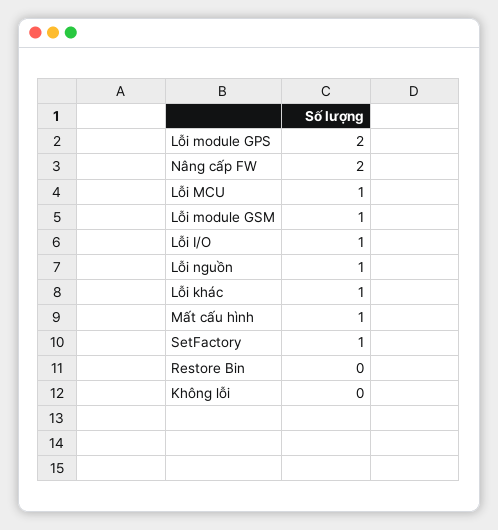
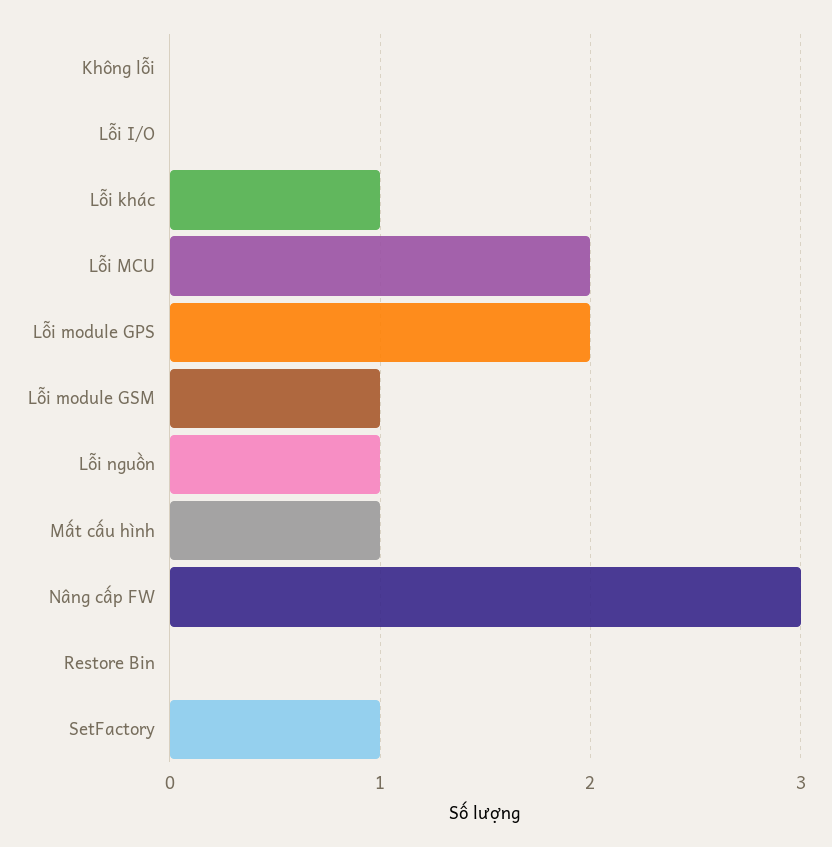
Nâng cấp FW: 2 -> 3
Lỗi MCU: 1 -> 2
Lỗi I/O: 1 -> 0

